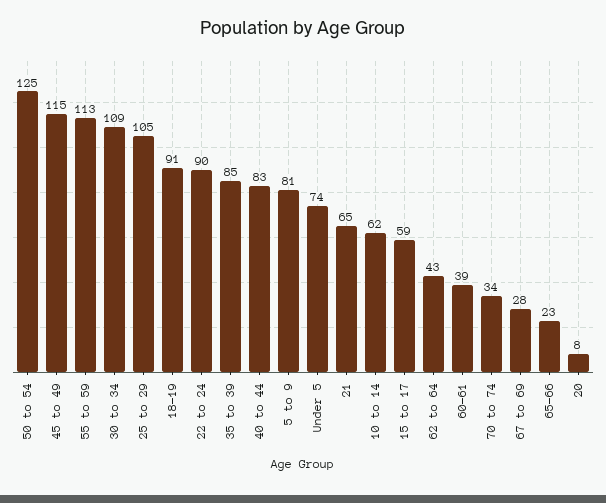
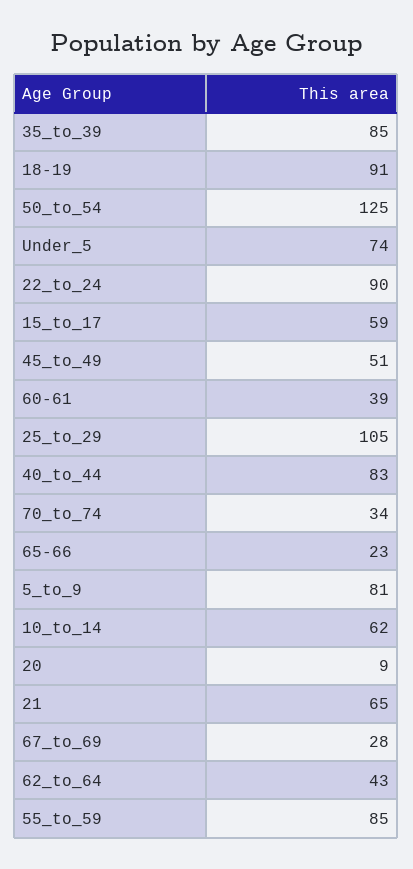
45 to 49: 115 -> 51
55 to 59: 113 -> 85
30 to 34: 109 -> none
20: 8 -> 9

